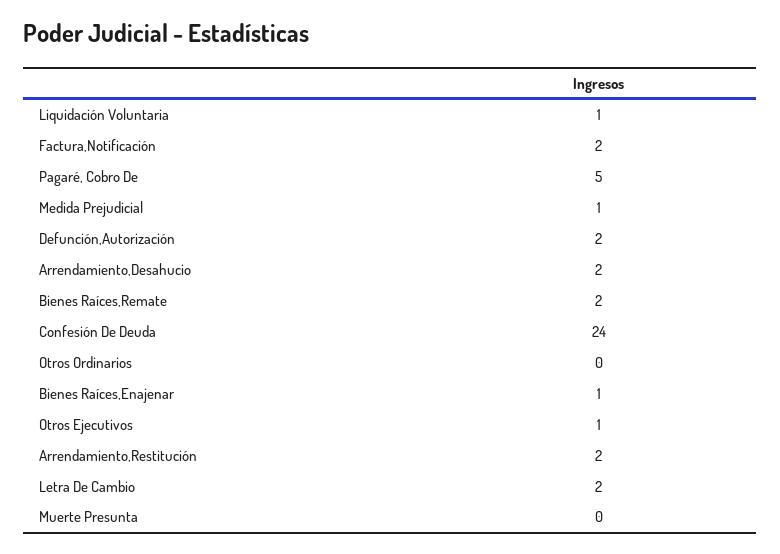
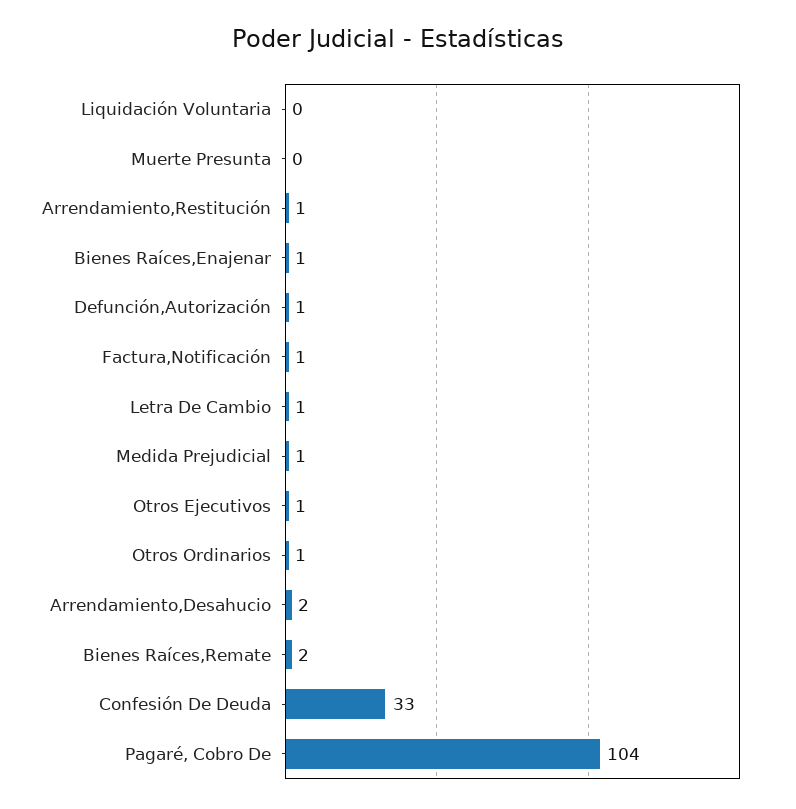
Liquidación Voluntaria: 1 -> 0
Factura,Notificación: 2 -> 1
Pagaré, Cobro De: 5 -> 104
Defunción,Autorización: 2 -> 1
Confesión De Deuda: 24 -> 33
Otros Ordinarios: 0 -> 1
Arrendamiento,Restitución: 2 -> 1
Letra De Cambio: 2 -> 1

